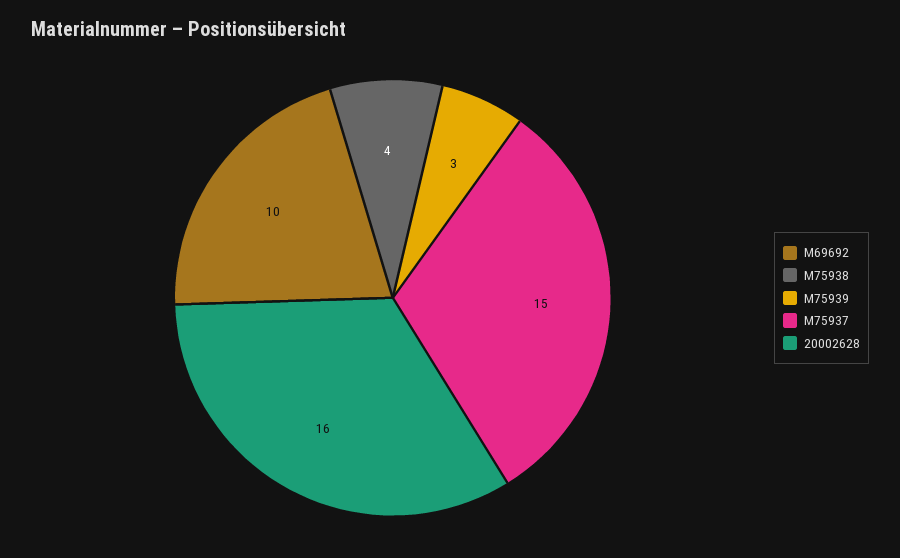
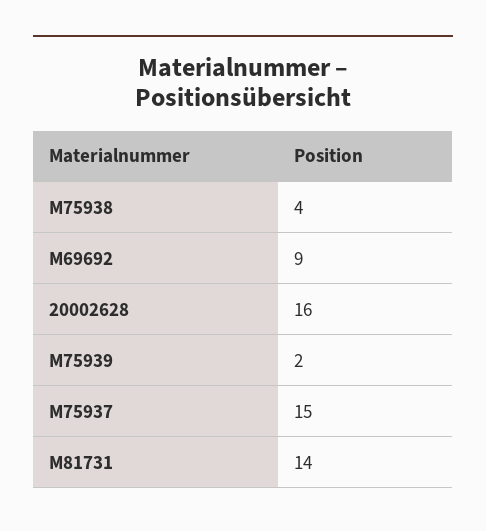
M69692: 10 -> 9
M75939: 3 -> 2
M81731: none -> 14

